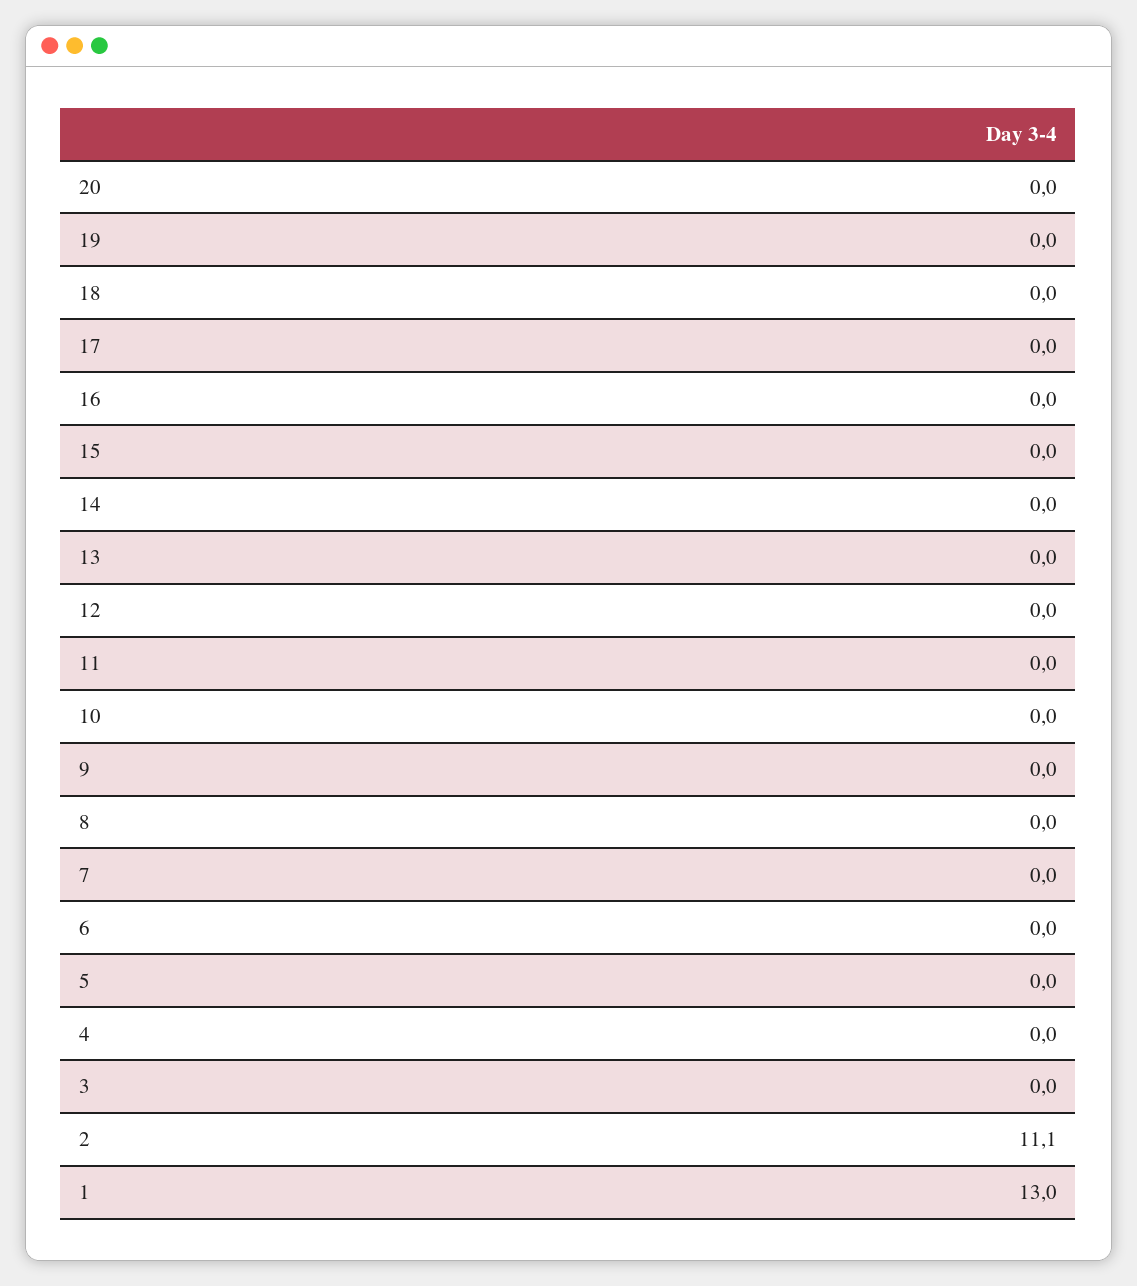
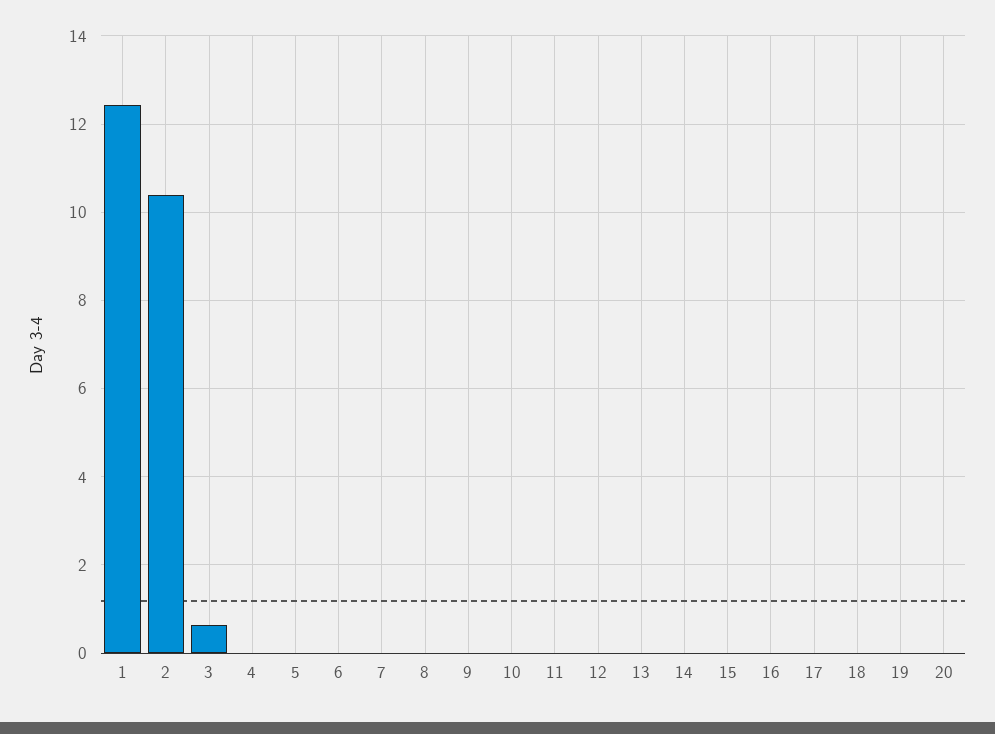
3: 0 -> 0.6
2: 11.1 -> 10.4
1: 13 -> 12.4

